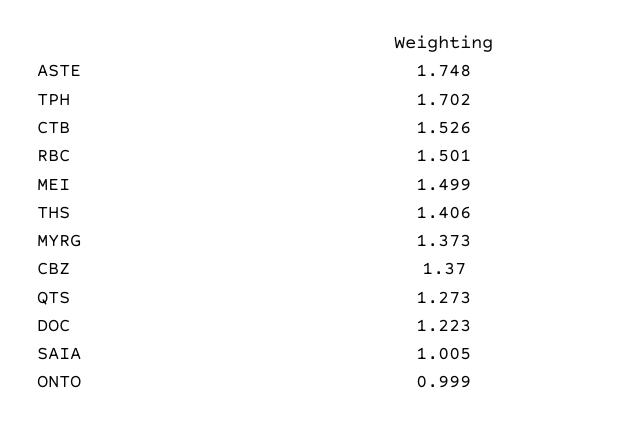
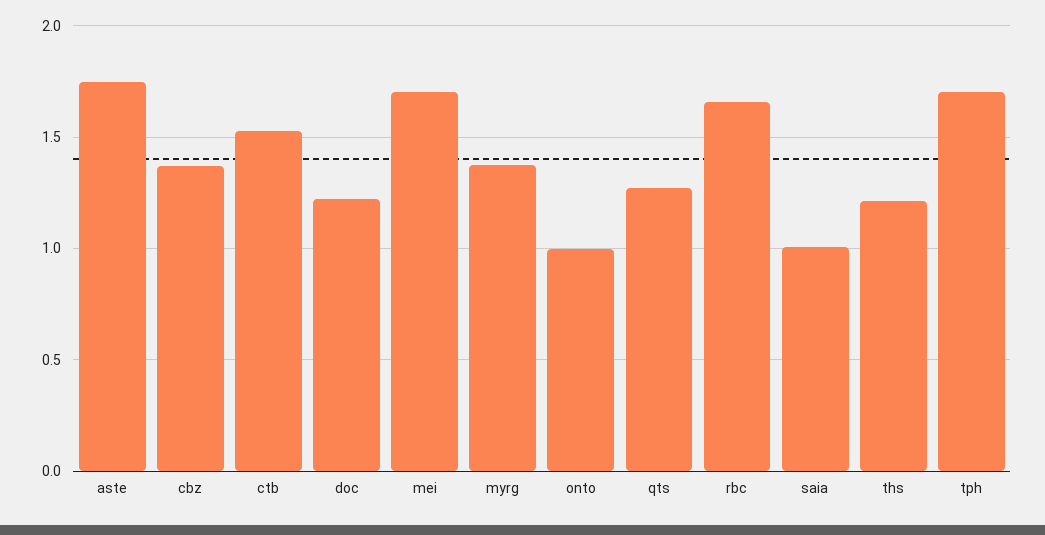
RBC: 1.501 -> 1.65
MEI: 1.499 -> 1.7
THS: 1.406 -> 1.2

